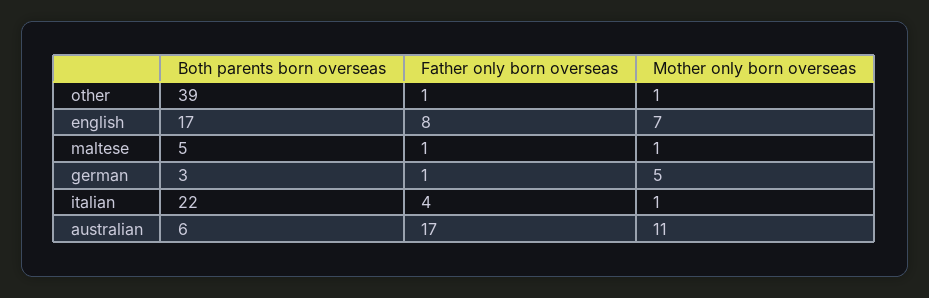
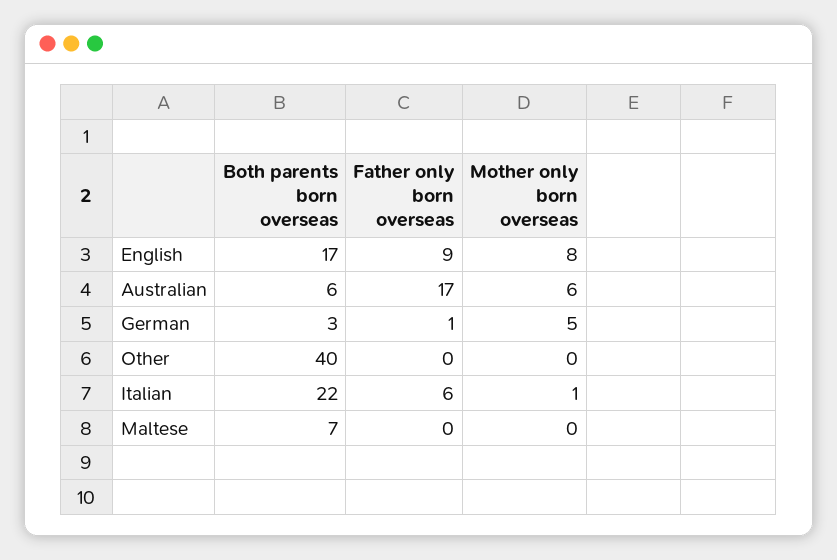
Both parents born overseas, other: 39 -> 40
Father only born overseas, other: 1 -> 0
Mother only born overseas, other: 1 -> 0
Father only born overseas, english: 8 -> 9
Mother only born overseas, english: 7 -> 8
Both parents born overseas, maltese: 5 -> 7
Father only born overseas, maltese: 1 -> 0
Mother only born overseas, maltese: 1 -> 0
Father only born overseas, italian: 4 -> 6
Mother only born overseas, australian: 11 -> 6

